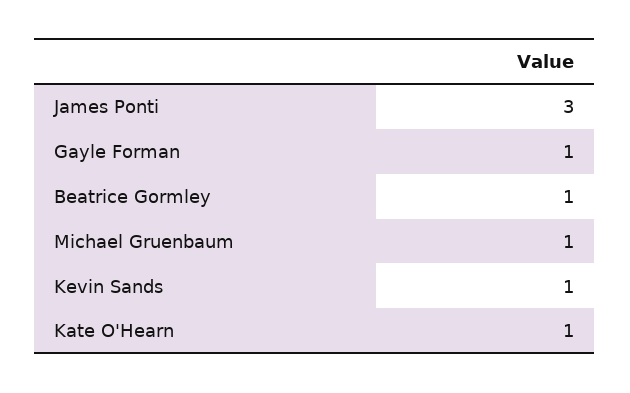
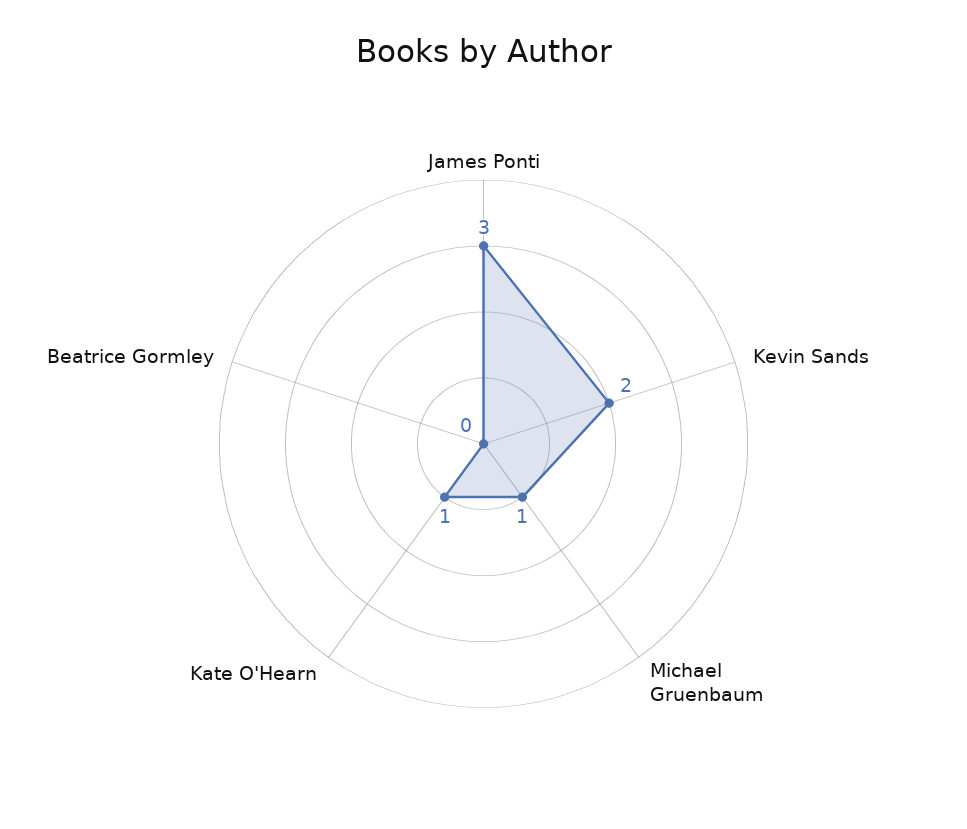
Gayle Forman: 1 -> none
Beatrice Gormley: 1 -> 0
Kevin Sands: 1 -> 2

